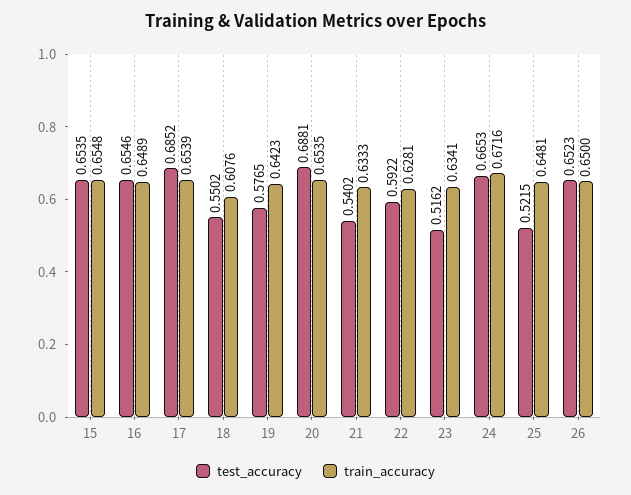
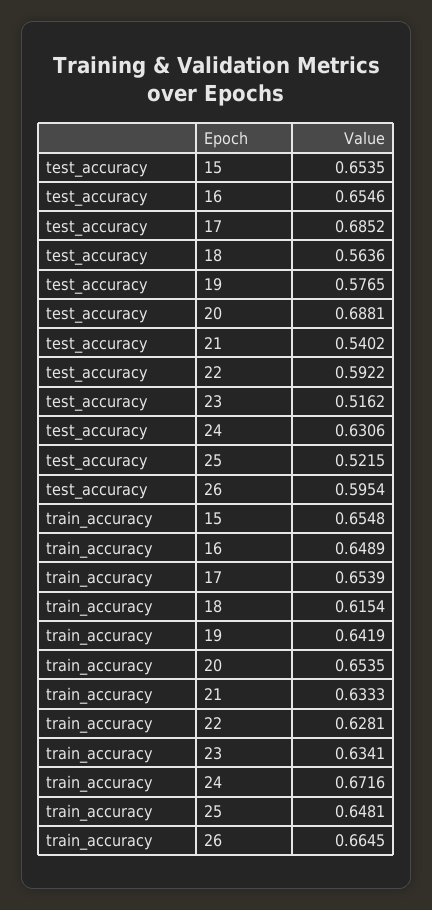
test_accuracy, 18: 0.5502 -> 0.5636
train_accuracy, 18: 0.6076 -> 0.6154
train_accuracy, 19: 0.6423 -> 0.6419
test_accuracy, 24: 0.6653 -> 0.6306
test_accuracy, 26: 0.6523 -> 0.5954
train_accuracy, 26: 0.65 -> 0.6645

